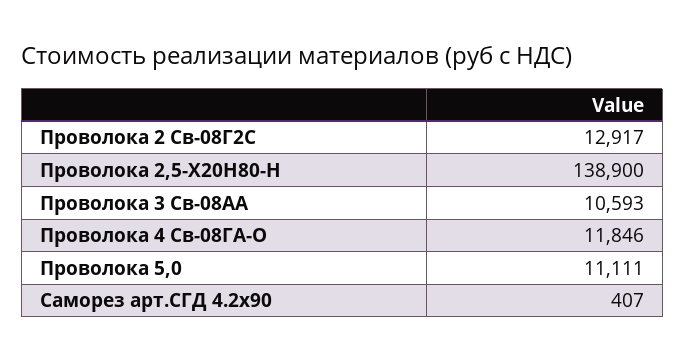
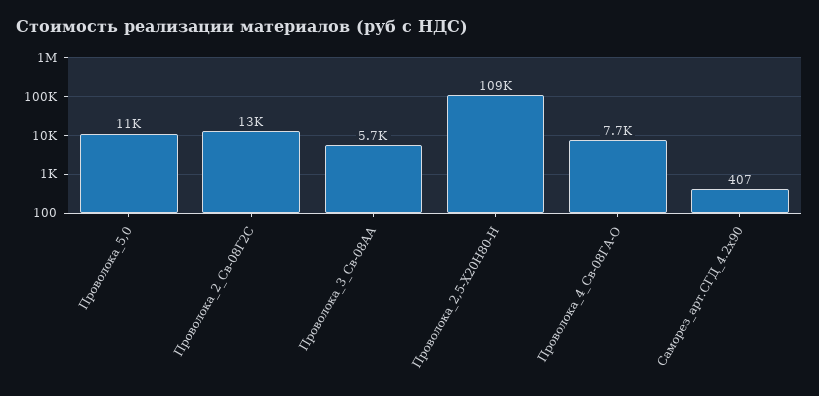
Проволока 2,5-Х20Н80-Н: 138900 -> 109000
Проволока 3 Св-08АА: 10593 -> 5700
Проволока 4 Св-08ГА-О: 11846 -> 7700

